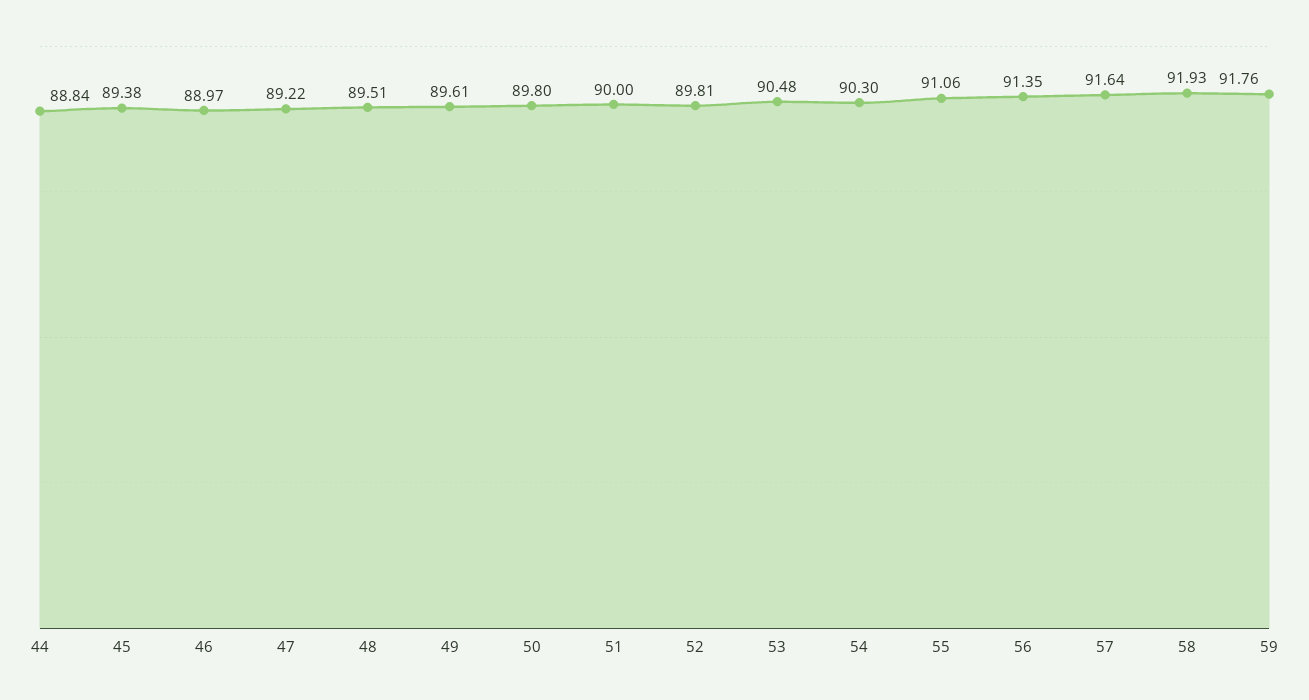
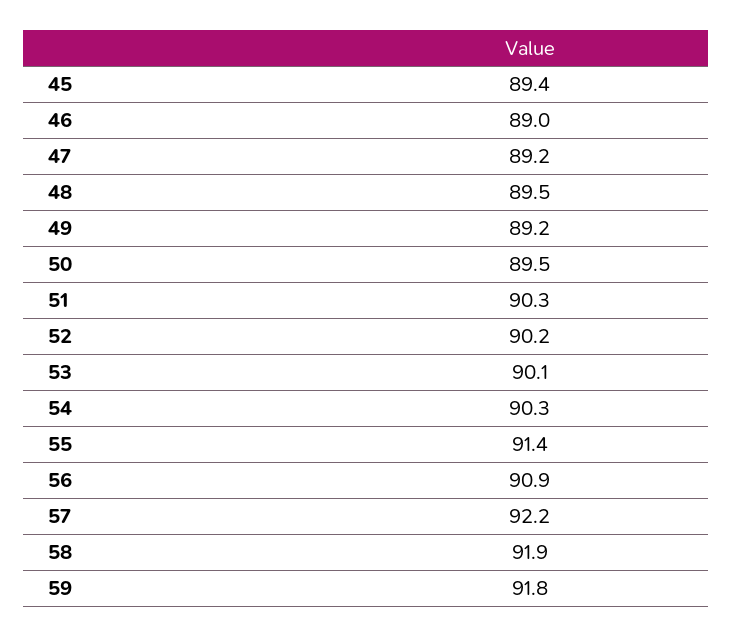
44: 88.84 -> none
49: 89.61 -> 89.2
50: 89.8 -> 89.5
51: 90 -> 90.3
52: 89.81 -> 90.2
53: 90.48 -> 90.1
55: 91.06 -> 91.4
56: 91.35 -> 90.9
57: 91.64 -> 92.2

